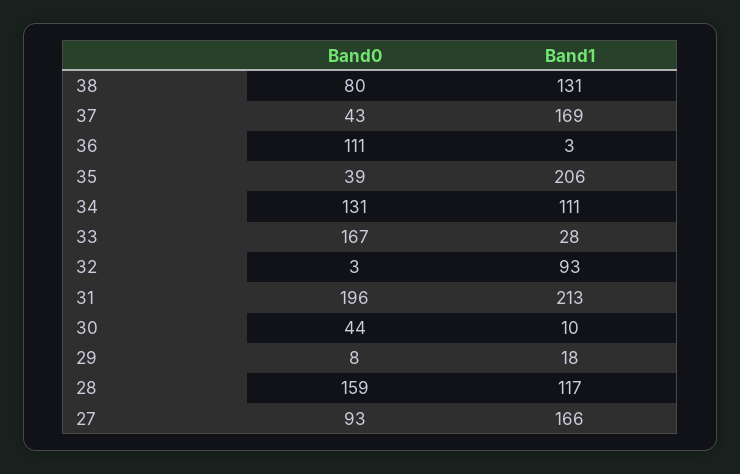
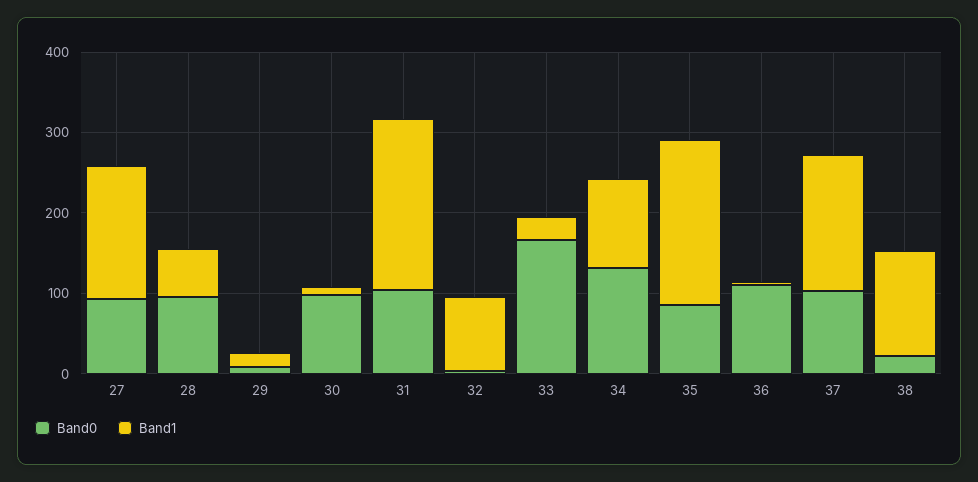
Band0, 38: 80 -> 20
Band0, 37: 43 -> 100
Band0, 35: 39 -> 80
Band0, 31: 196 -> 100
Band0, 30: 44 -> 100
Band0, 28: 159 -> 100
Band1, 28: 117 -> 60

